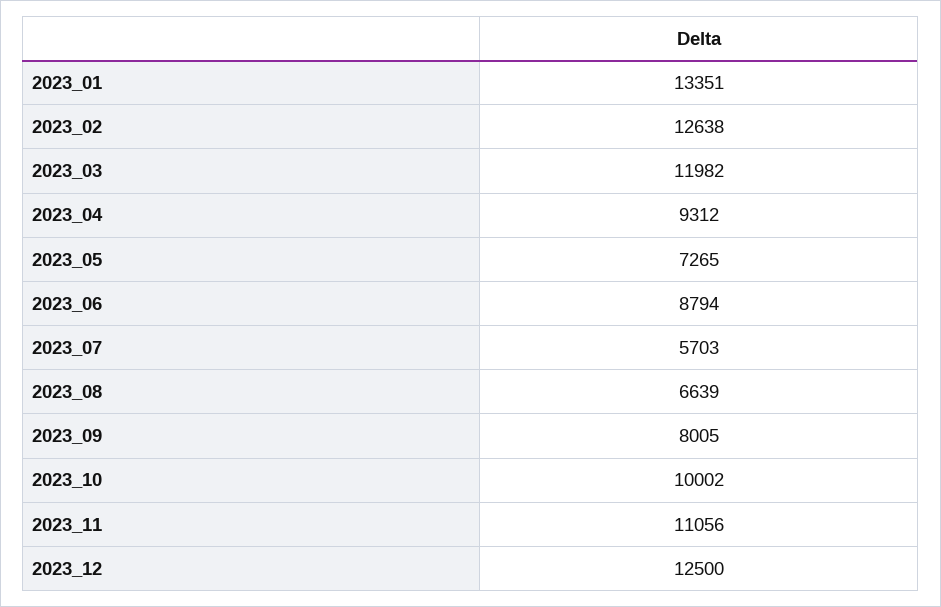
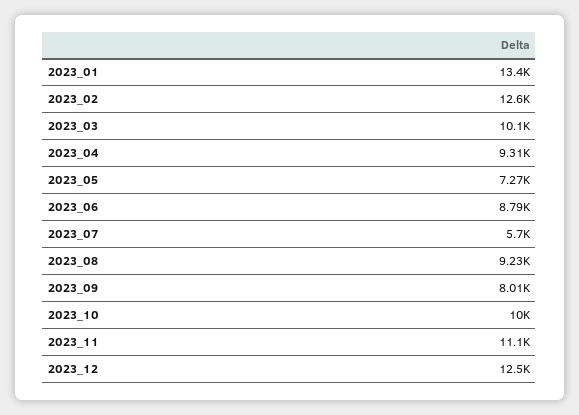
2023_03: 11982 -> 10100
2023_08: 6639 -> 9230

